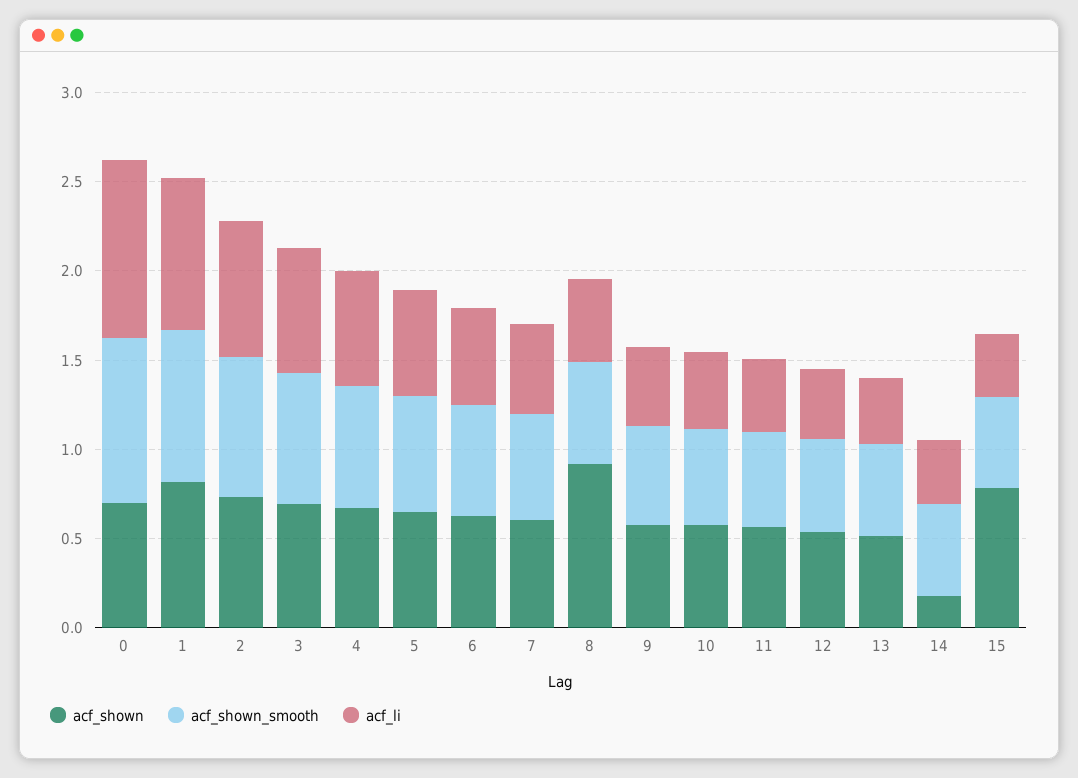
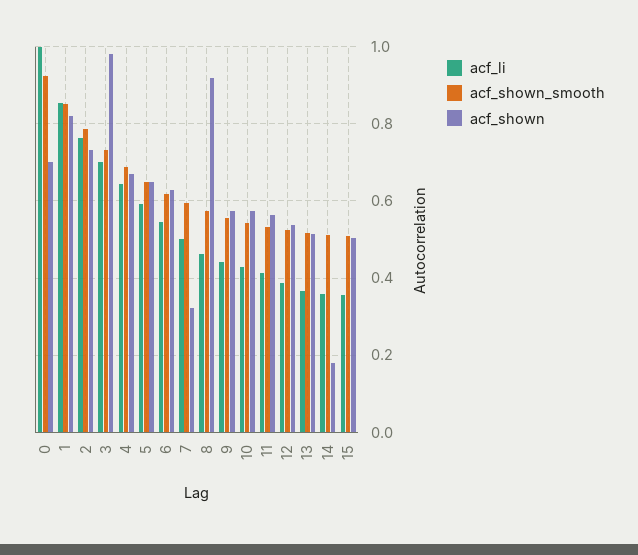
acf_shown, 3: 0.7 -> 0.98
acf_shown, 7: 0.6 -> 0.32
acf_shown, 15: 0.8 -> 0.5

